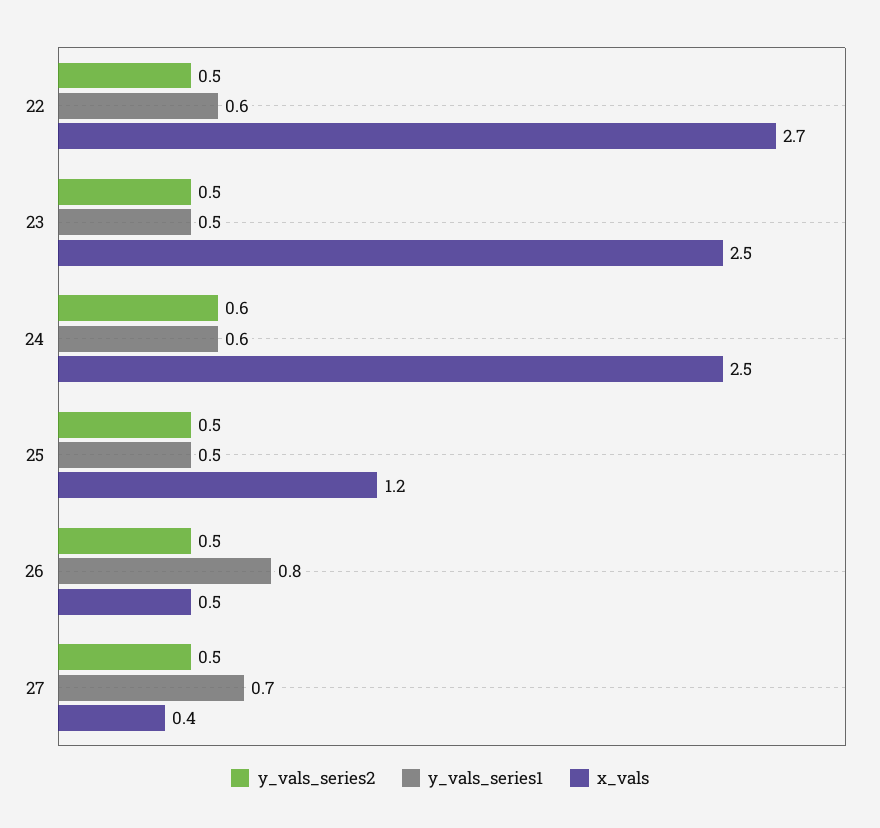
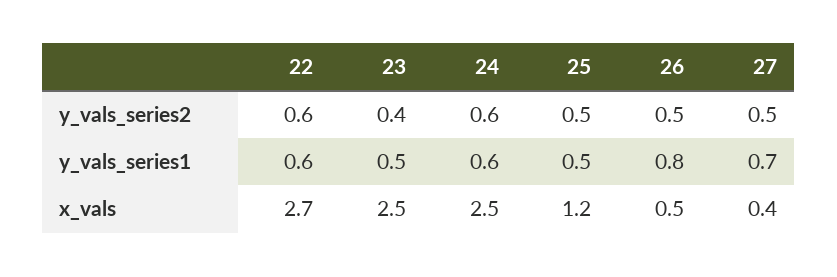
y_vals_series2, 22: 0.5 -> 0.6
y_vals_series2, 23: 0.5 -> 0.4

